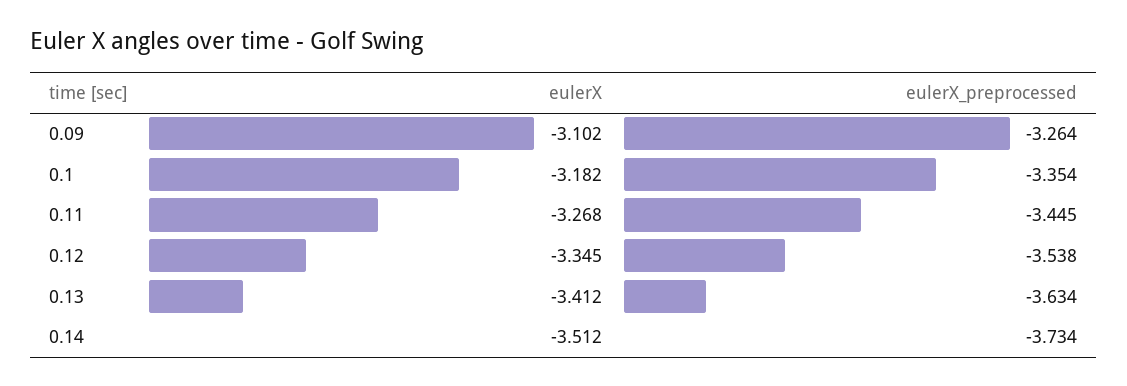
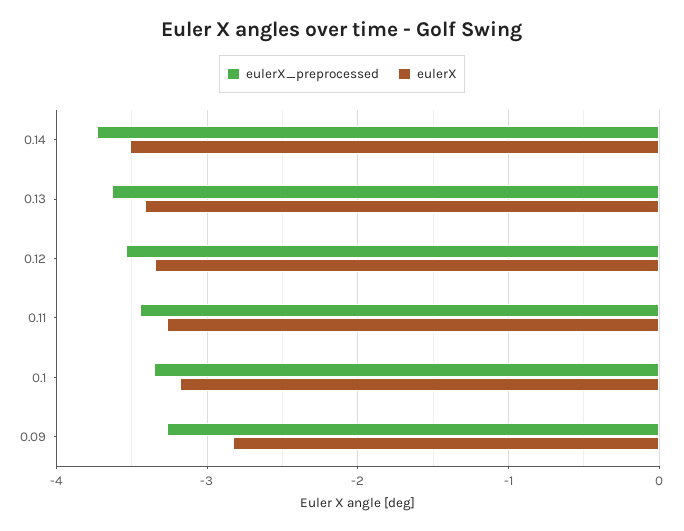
eulerX, 0.09: -3.102 -> -2.8

